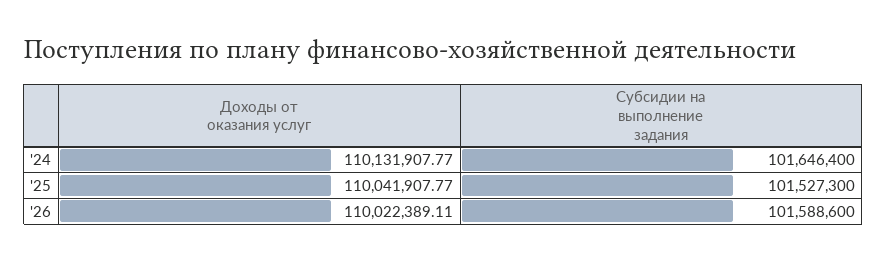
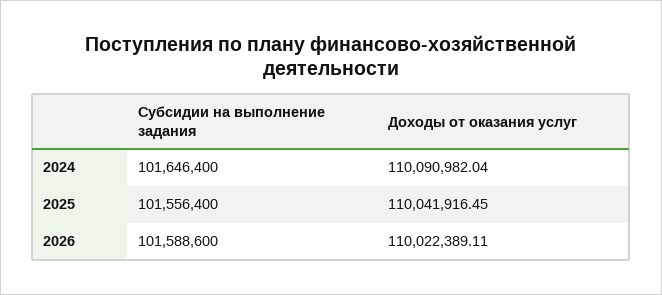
Доходы от оказания услуг, '24: 110131907.77 -> 110090982.04
Доходы от оказания услуг, '25: 110041907.77 -> 110041916.45
Субсидии на выполнение задания, '25: 101527300 -> 101556400

